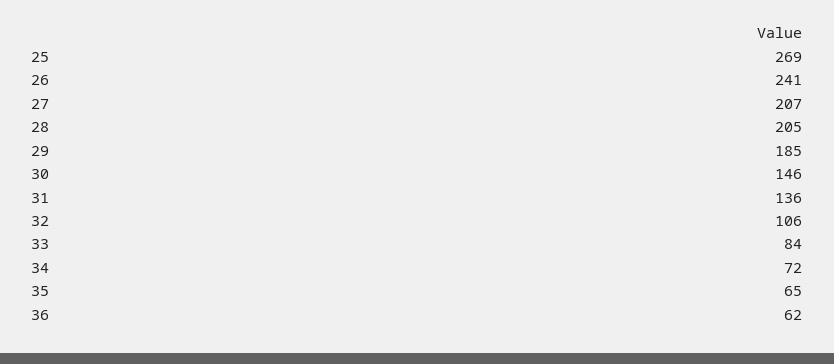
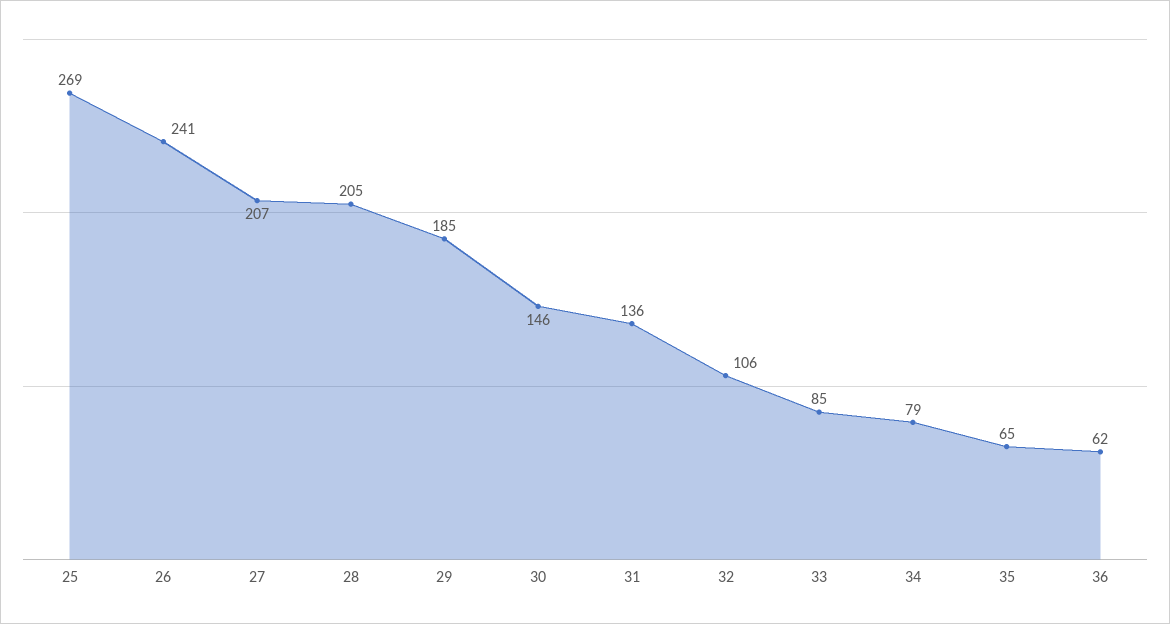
33: 84 -> 85
34: 72 -> 79

